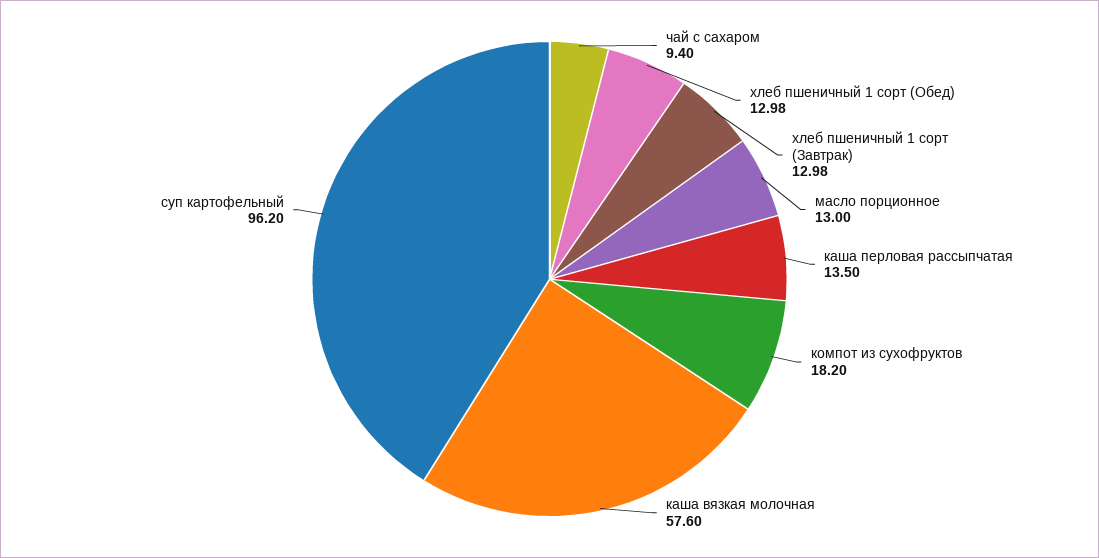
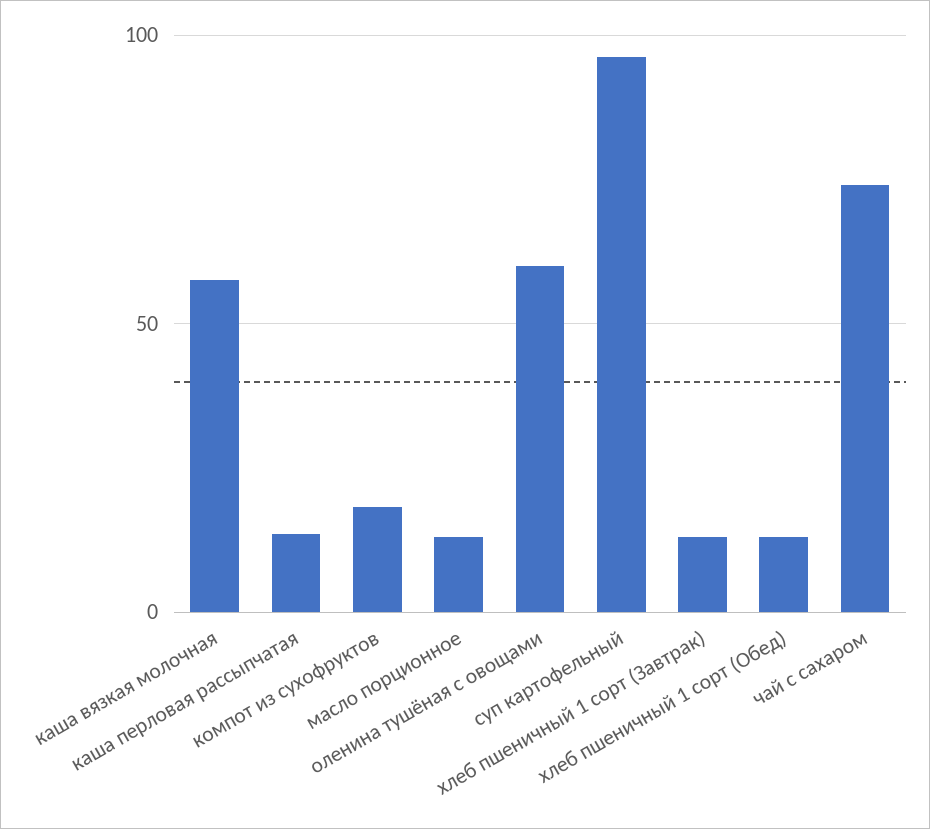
чай с сахаром: 9.4 -> 75
оленина тушёная с овощами: none -> 60

